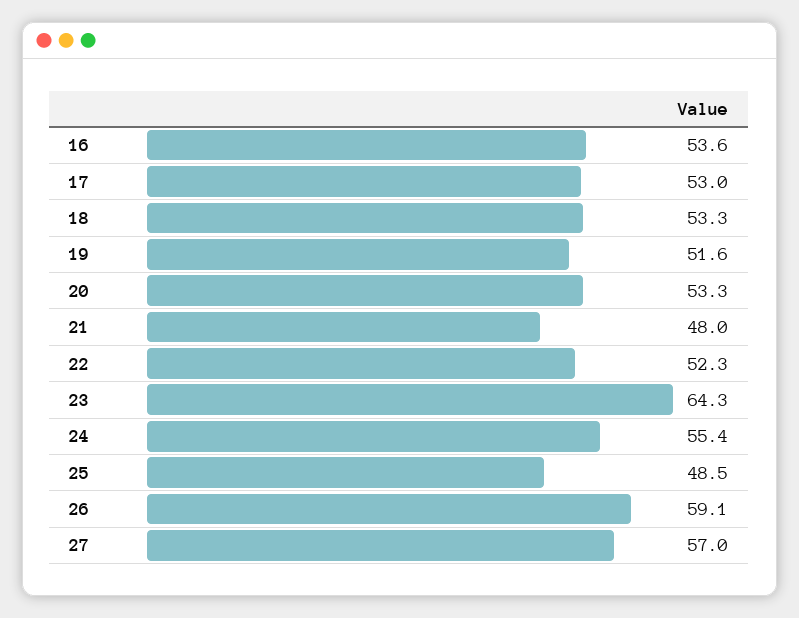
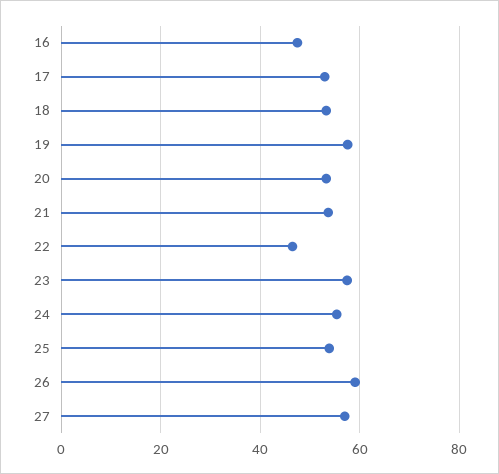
16: 53.6 -> 48
19: 51.6 -> 58
21: 48 -> 54
22: 52.3 -> 46
23: 64.3 -> 58
25: 48.5 -> 54

